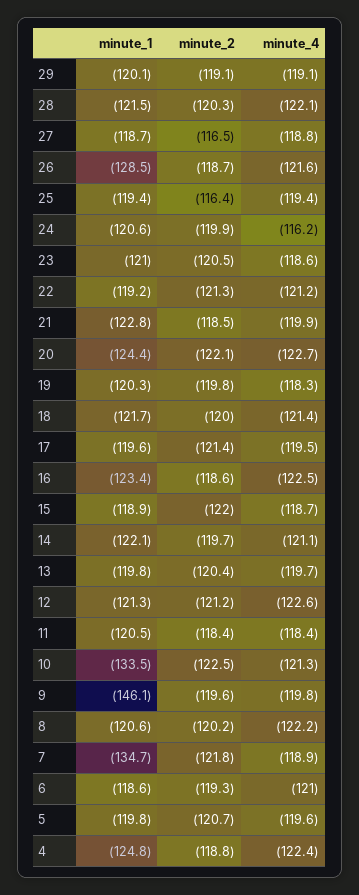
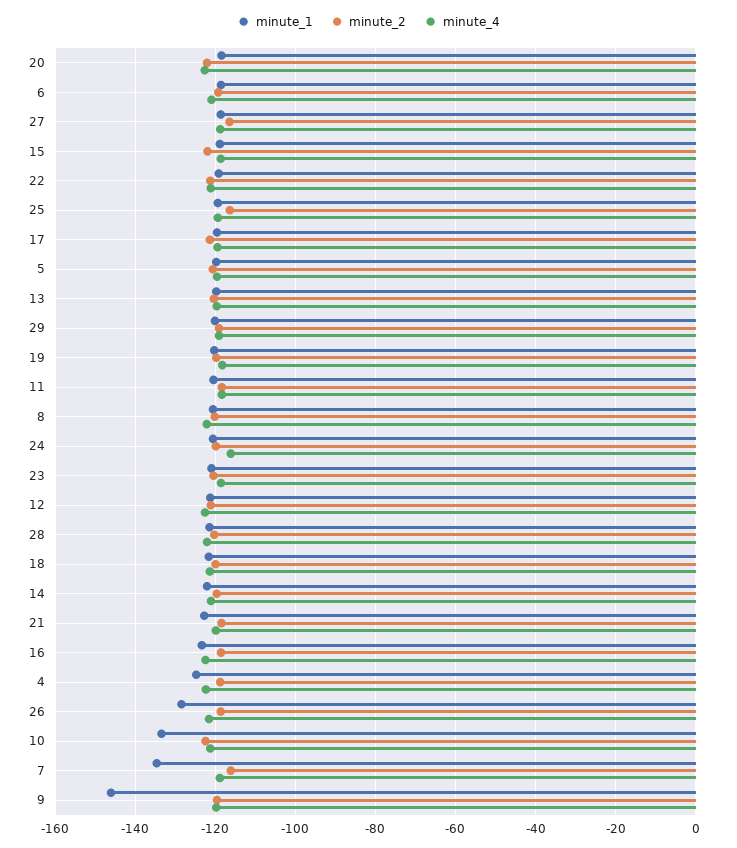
minute_1, 20: -124.4 -> -118
minute_2, 7: -121.8 -> -116

